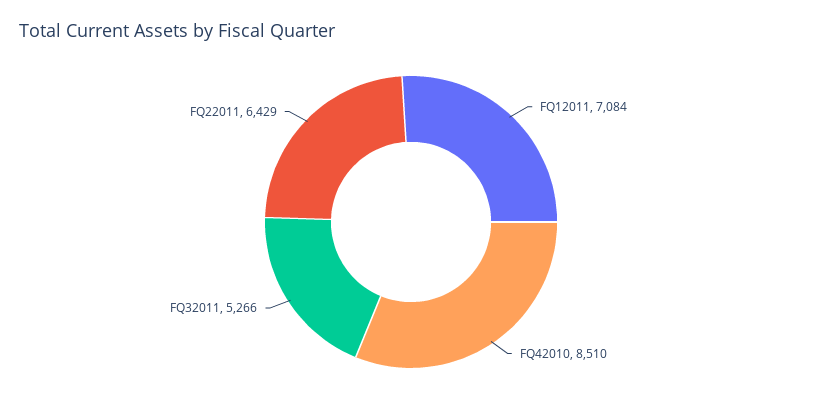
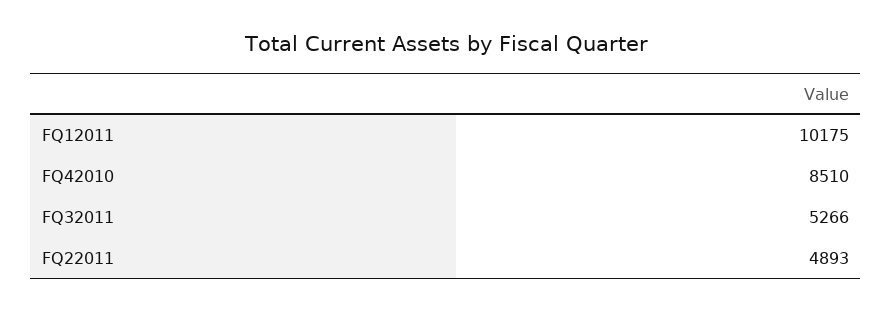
FQ12011: 7084 -> 10175
FQ22011: 6429 -> 4893

